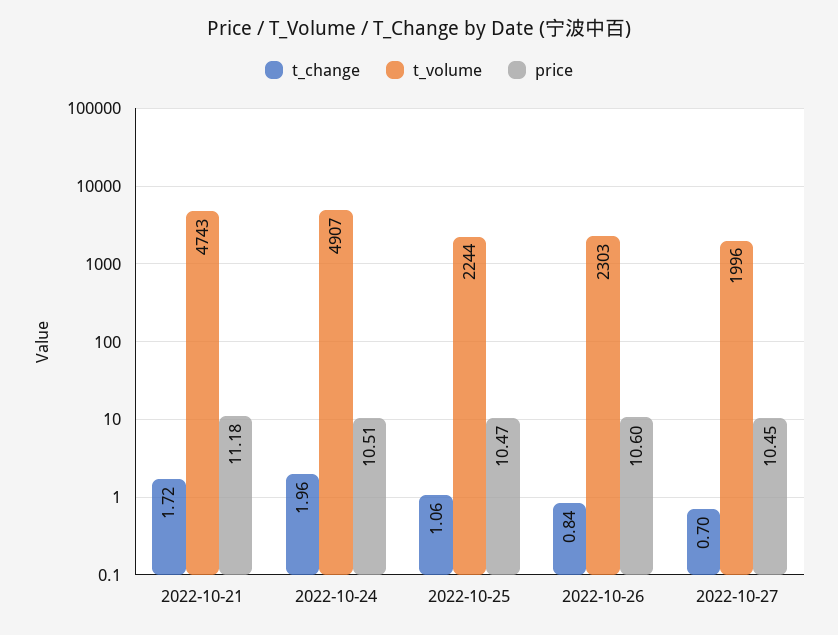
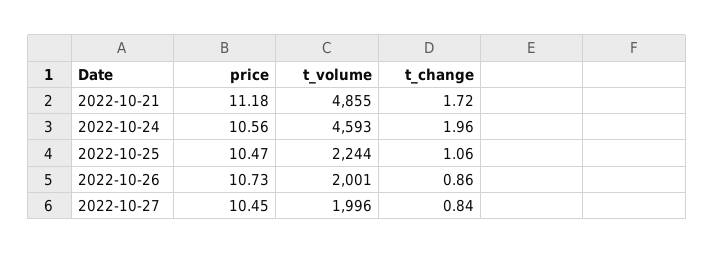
t_volume, 2022-10-21: 4743 -> 4855
t_volume, 2022-10-24: 4907 -> 4593
price, 2022-10-24: 10.51 -> 10.56
t_change, 2022-10-26: 0.84 -> 0.86
t_volume, 2022-10-26: 2303 -> 2001
price, 2022-10-26: 10.6 -> 10.73
t_change, 2022-10-27: 0.7 -> 0.84

